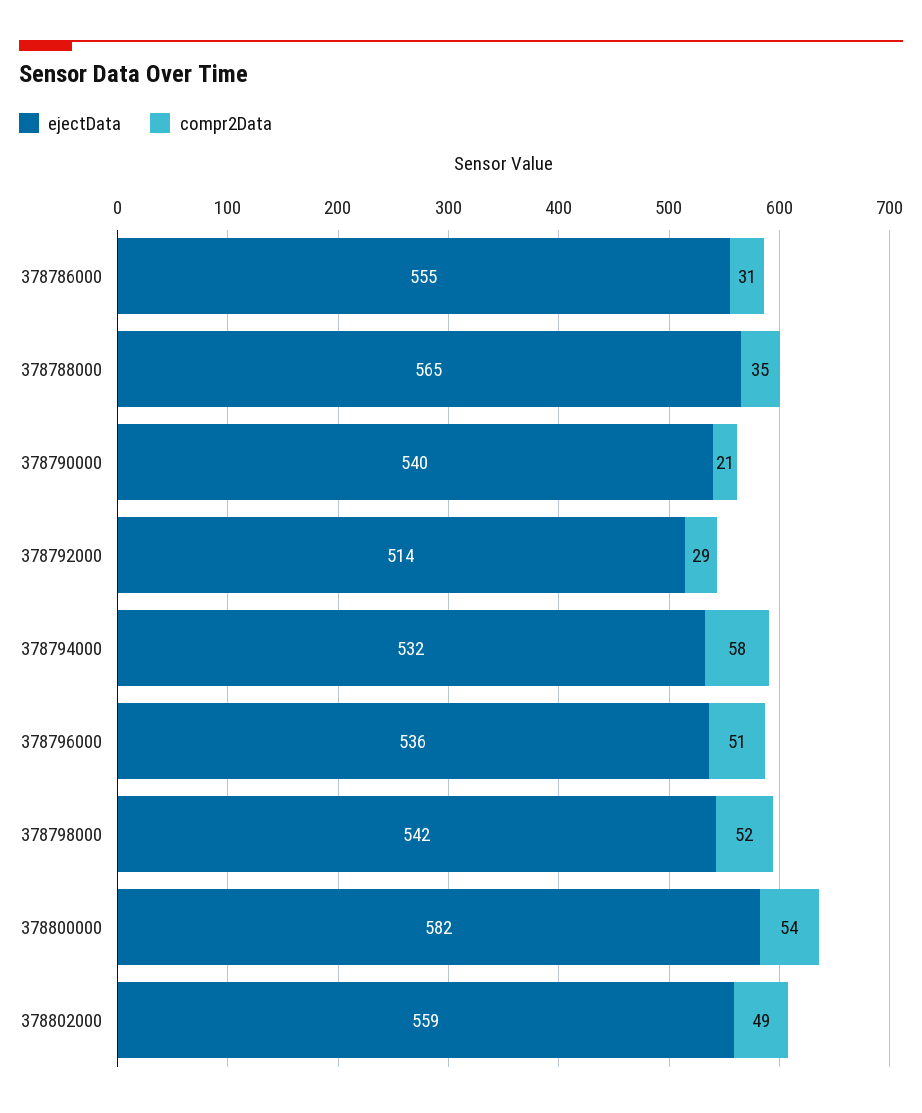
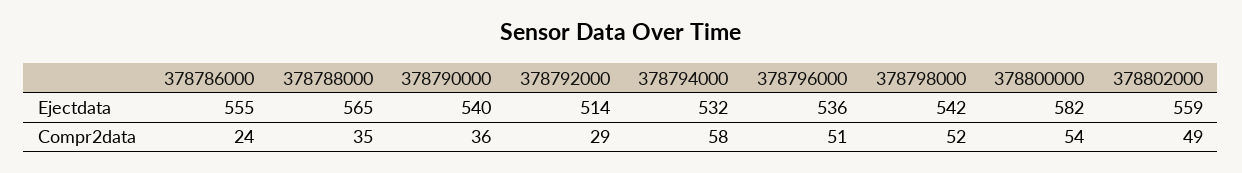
compr2Data, 378786000: 31 -> 24
compr2Data, 378790000: 21 -> 36

